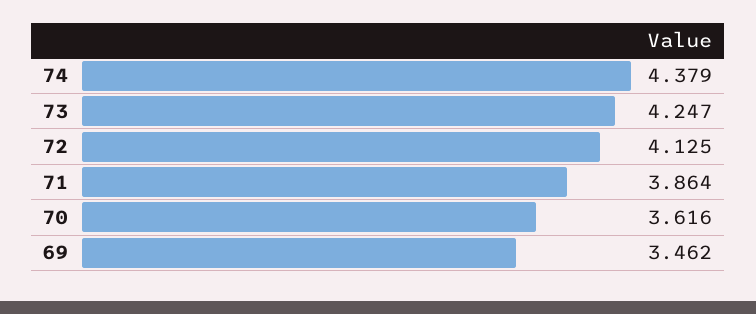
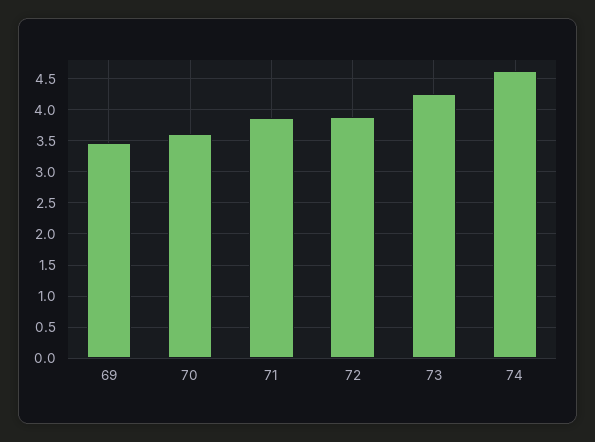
74: 4.379 -> 4.6
72: 4.125 -> 3.9

